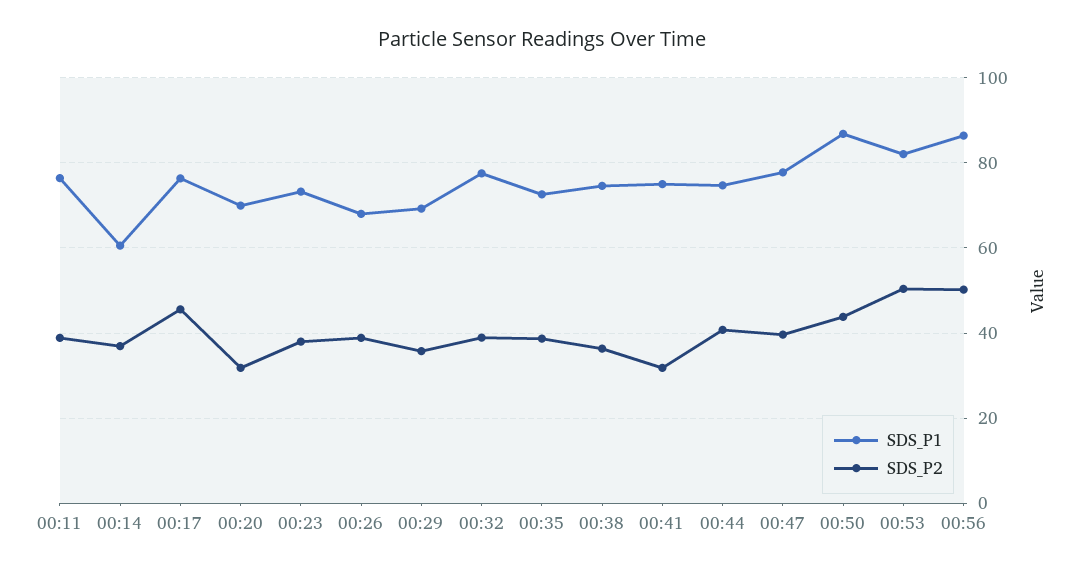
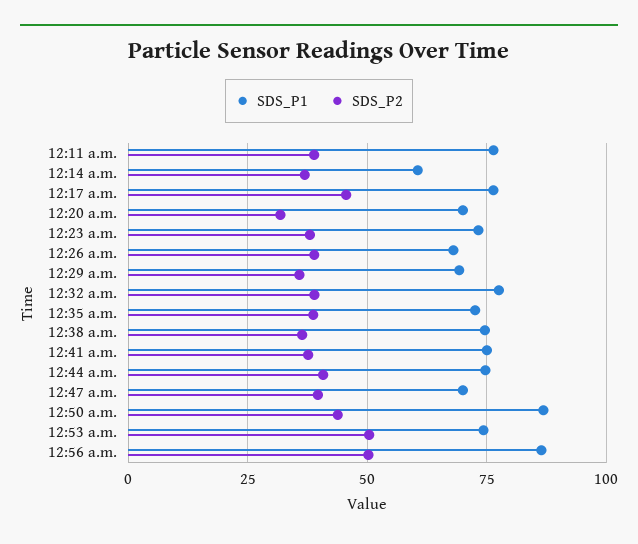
SDS_P2, 00:41: 32 -> 37.5
SDS_P1, 00:47: 78 -> 70
SDS_P1, 00:53: 82 -> 75

